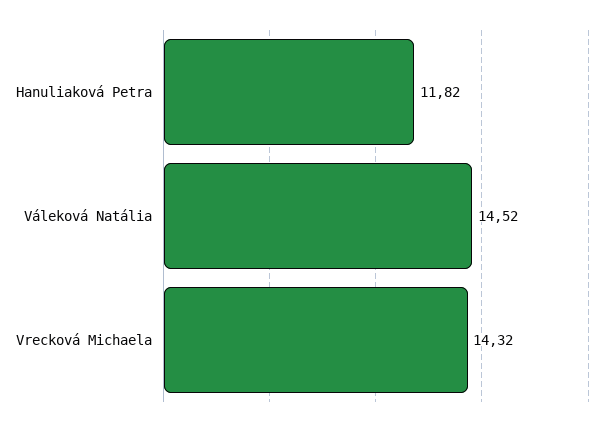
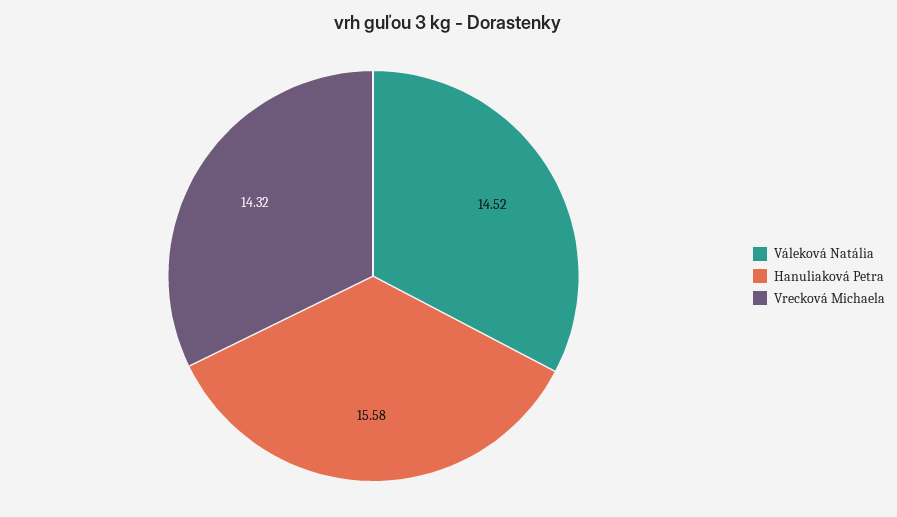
Hanuliaková Petra: 11.82 -> 15.58

